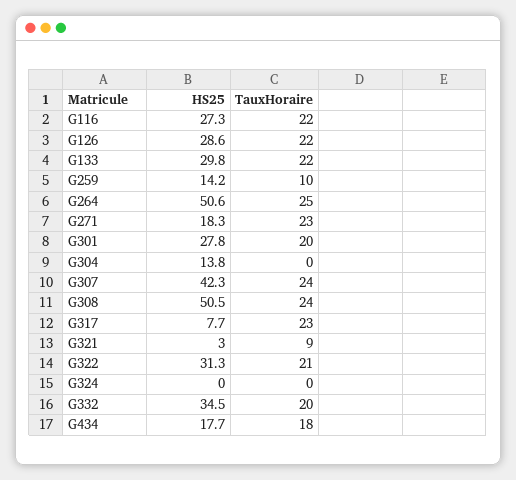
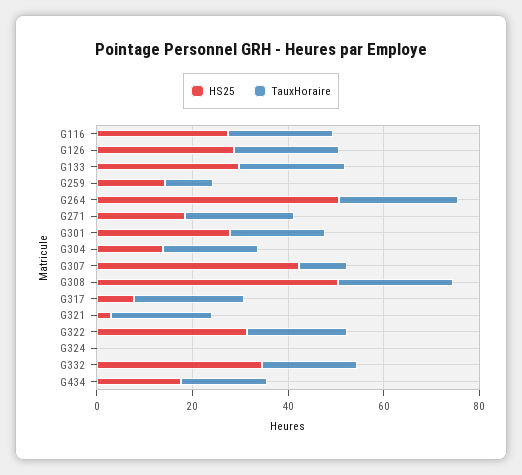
TauxHoraire, G304: 0 -> 20
TauxHoraire, G307: 24 -> 10
TauxHoraire, G321: 9 -> 20

